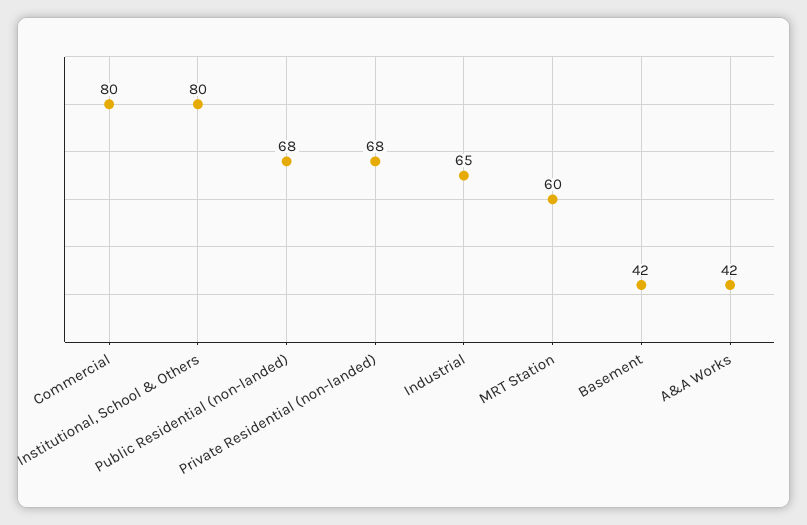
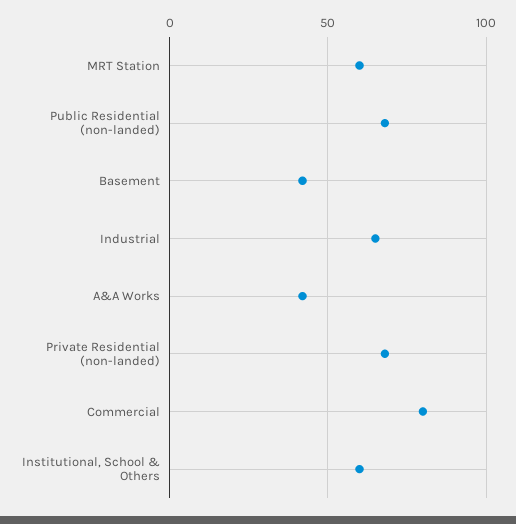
Institutional, School & Others: 80 -> 60

